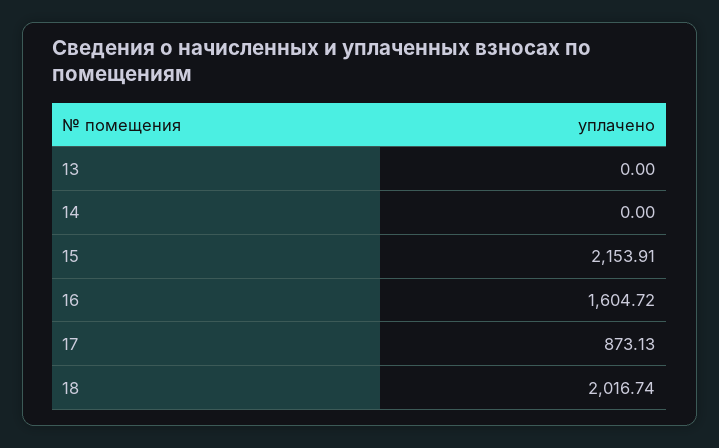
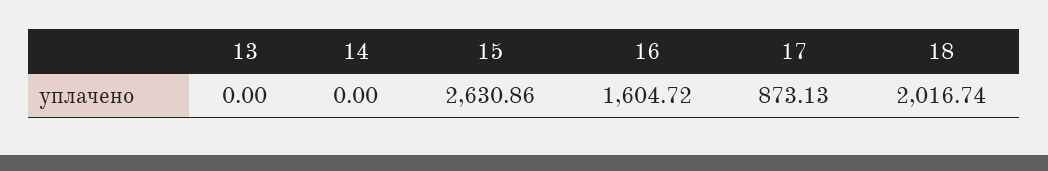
15: 2153.91 -> 2630.86

